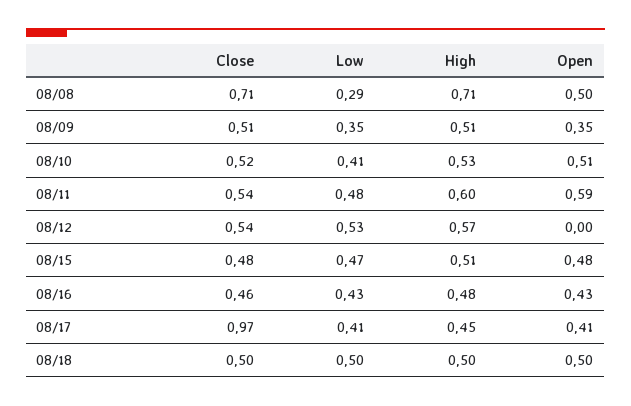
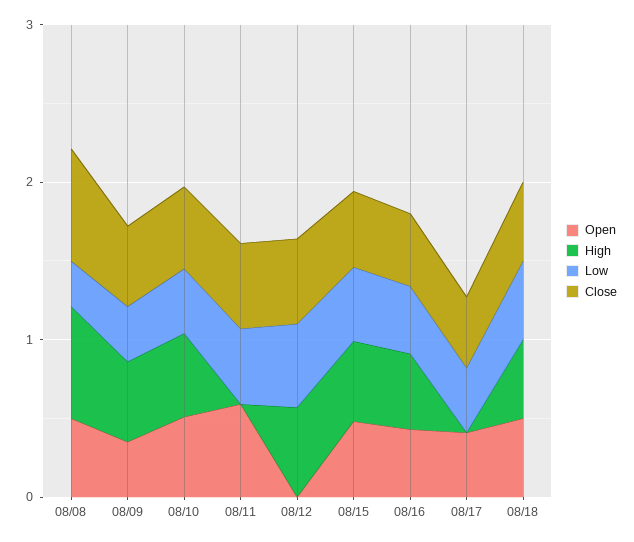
High, 08/11: 0.6 -> 0
Close, 08/17: 0.97 -> 0.4
High, 08/17: 0.45 -> 0

